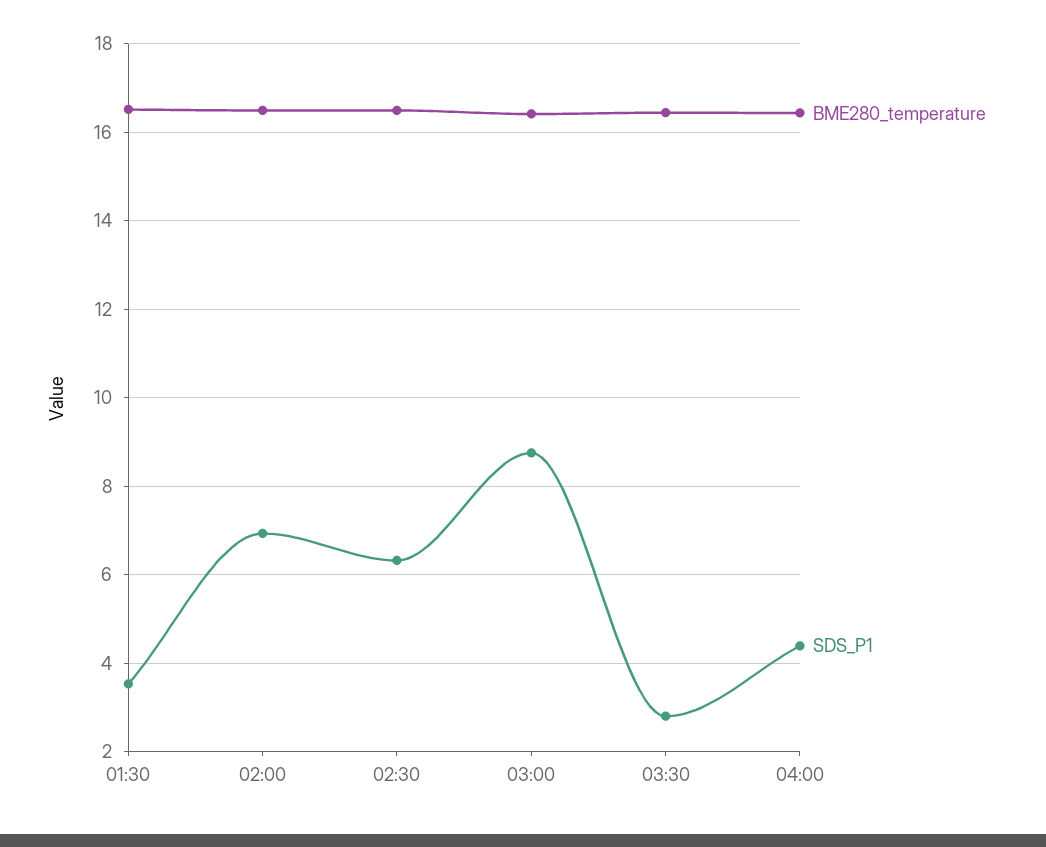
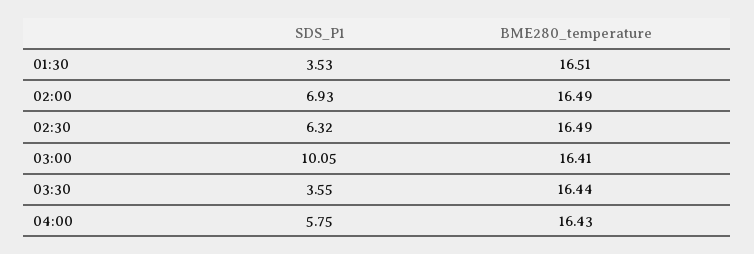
SDS_P1, 03:00: 8.8 -> 10.05
SDS_P1, 03:30: 2.8 -> 3.55
SDS_P1, 04:00: 4.4 -> 5.75

